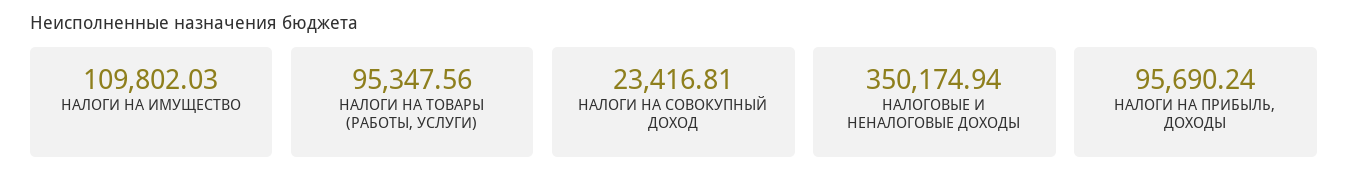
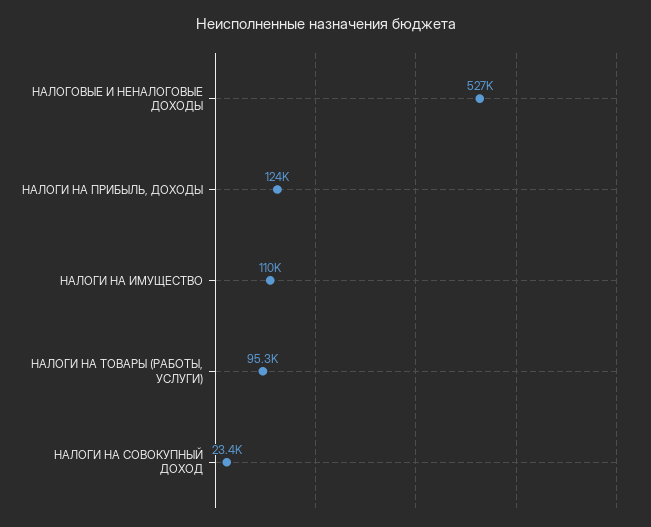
НАЛОГОВЫЕ И НЕНАЛОГОВЫЕ ДОХОДЫ: 350174.94 -> 527000
НАЛОГИ НА ПРИБЫЛЬ, ДОХОДЫ: 95690.24 -> 124000

